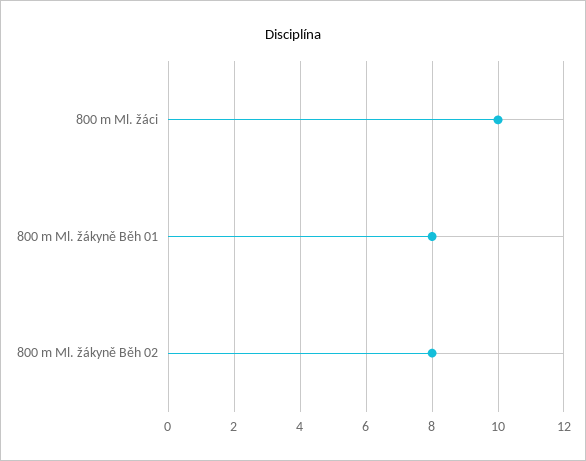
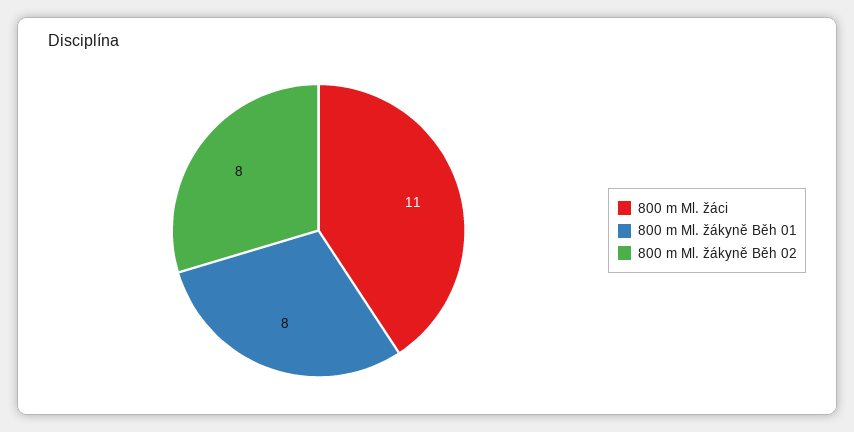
800 m Ml. žáci: 10 -> 11

